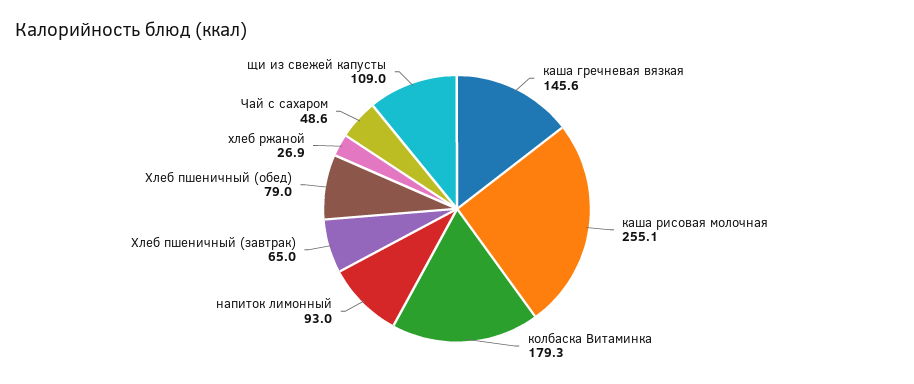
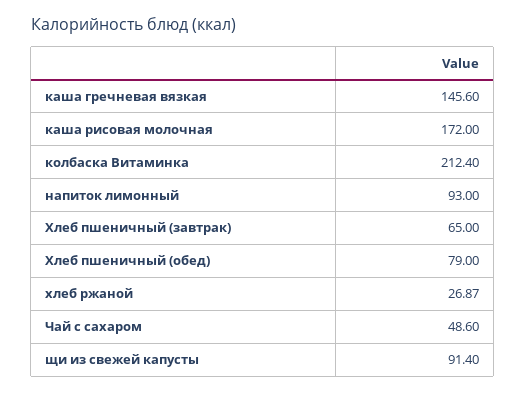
каша рисовая молочная: 255.1 -> 172
колбаска Витаминка: 179.3 -> 212.4
щи из свежей капусты: 109 -> 91.4

